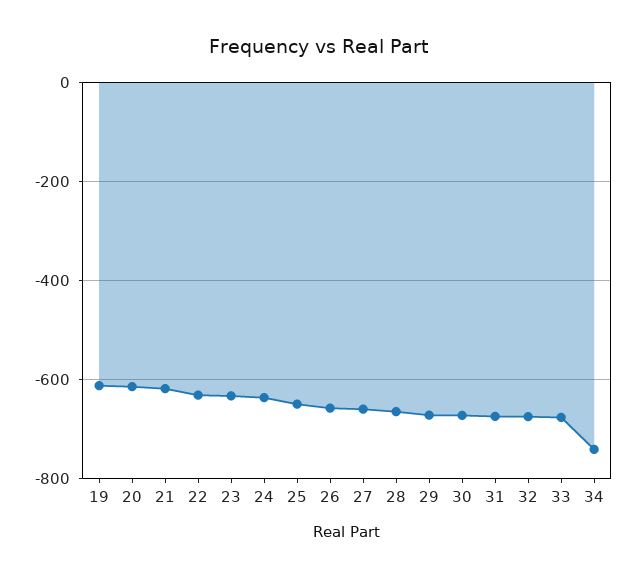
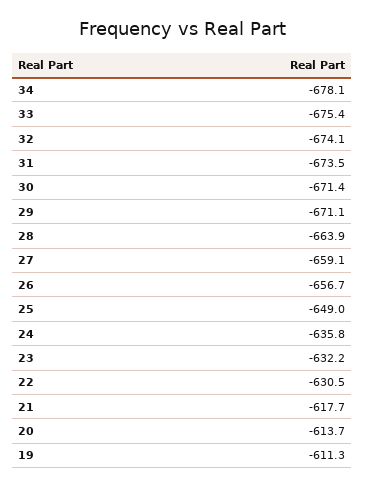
34: -740 -> -678.1

